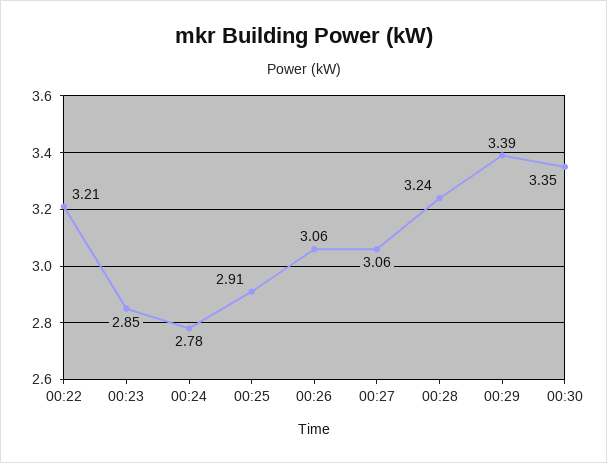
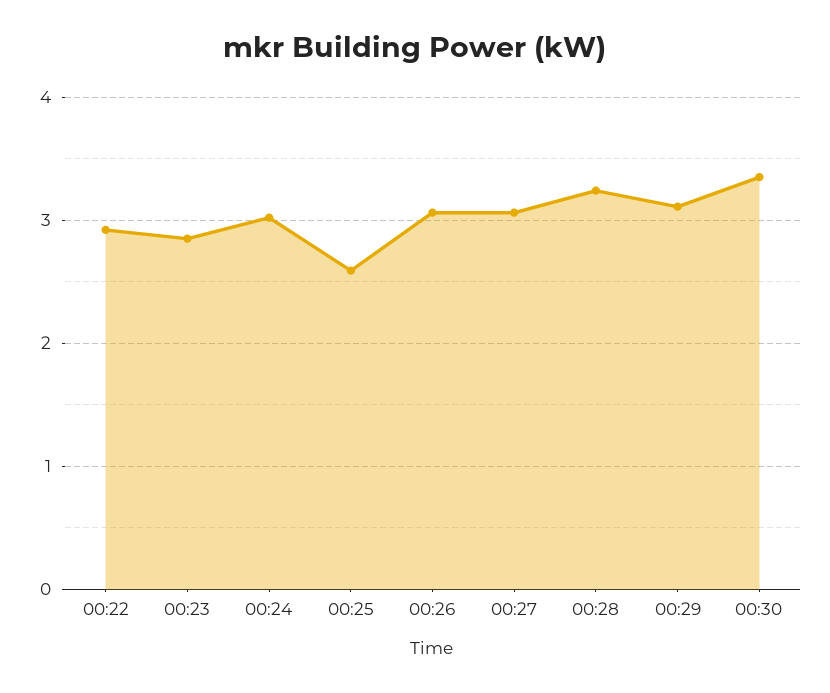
00:22: 3.21 -> 2.9
00:24: 2.78 -> 3
00:25: 2.91 -> 2.6
00:29: 3.39 -> 3.1

